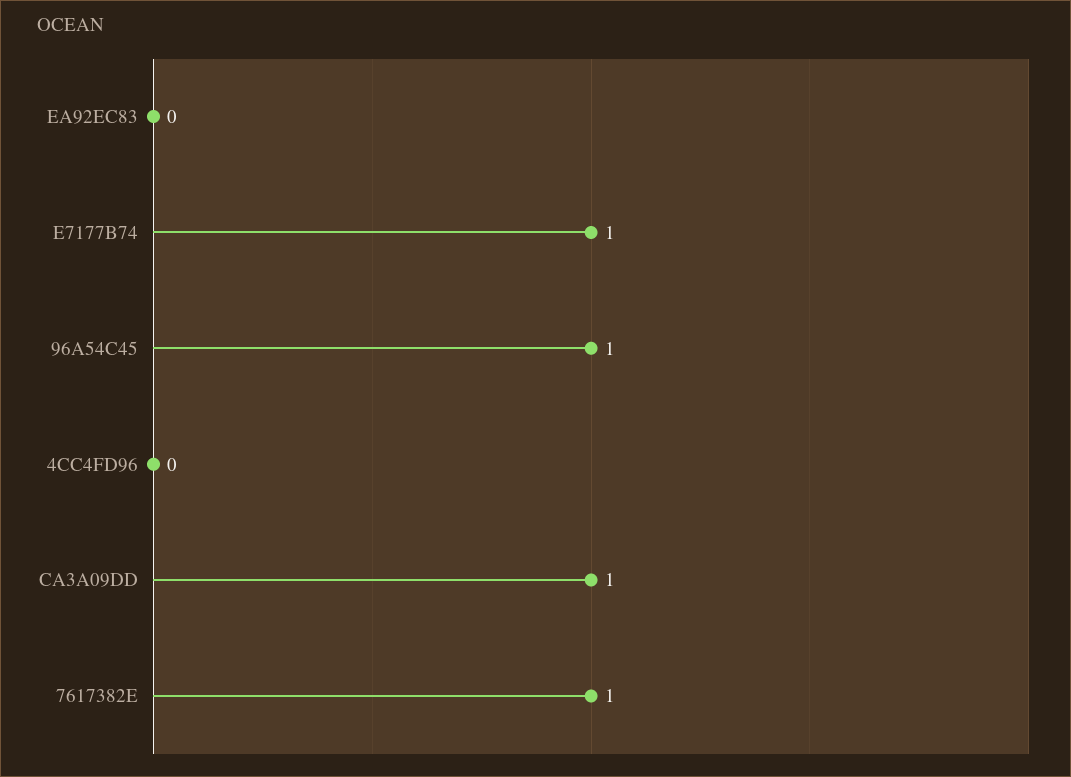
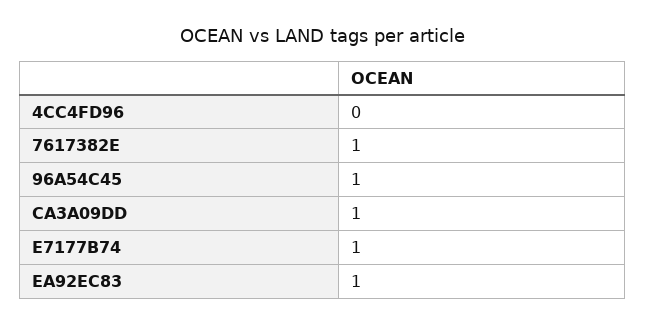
EA92EC83: 0 -> 1

